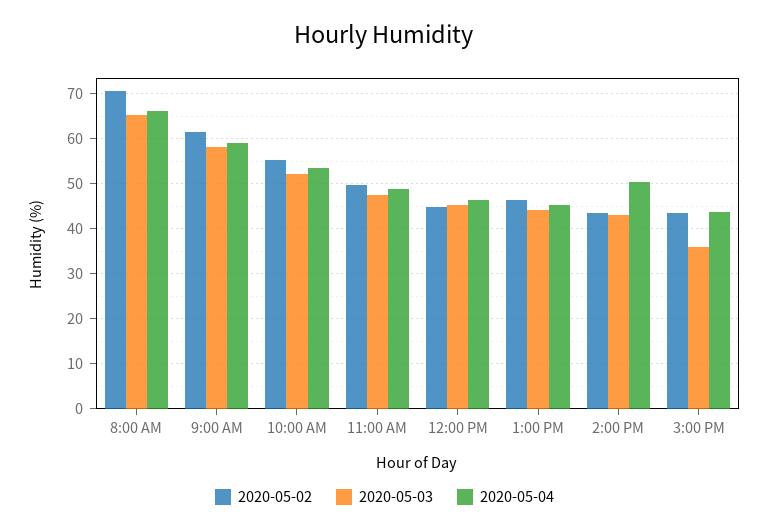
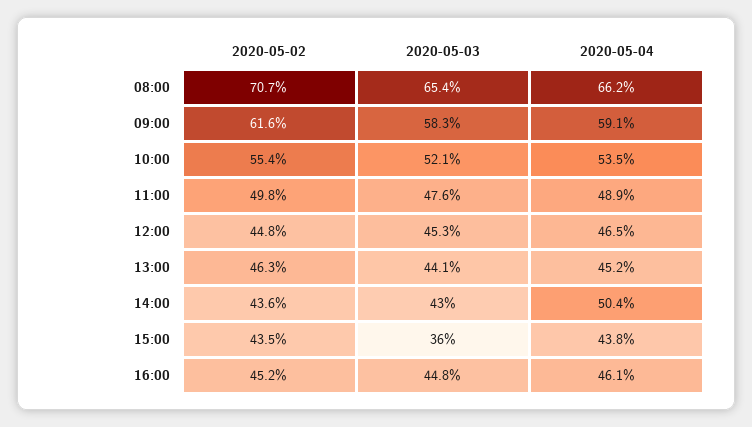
2020-05-02, 16:00: none -> 45.2
2020-05-03, 16:00: none -> 44.8
2020-05-04, 16:00: none -> 46.1

